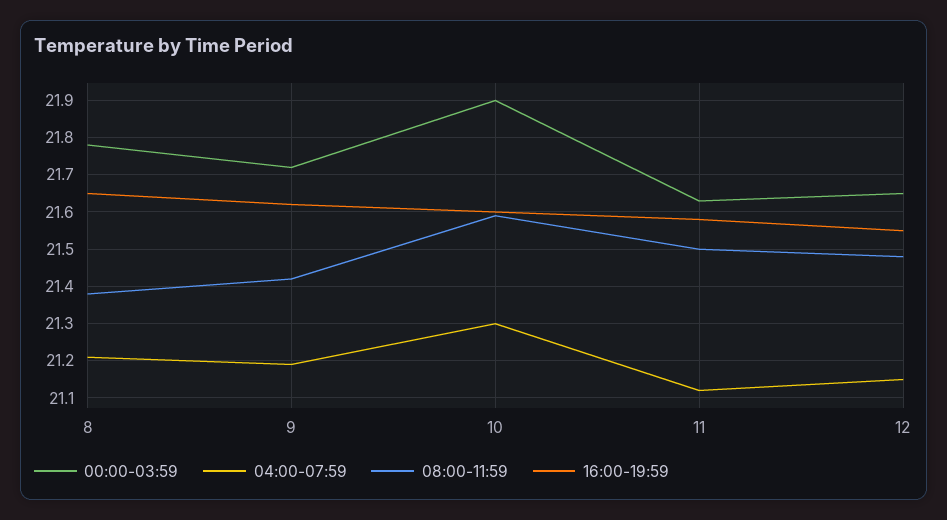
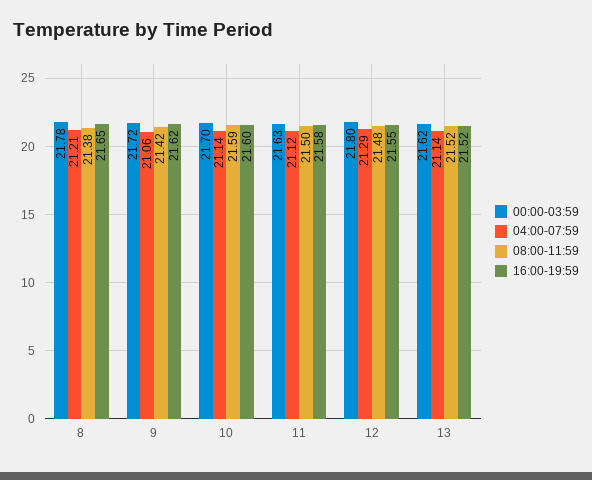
04:00-07:59, 9: 21.2 -> 21.06
00:00-03:59, 10: 21.9 -> 21.7
04:00-07:59, 10: 21.3 -> 21.14
00:00-03:59, 12: 21.65 -> 21.8
04:00-07:59, 12: 21.15 -> 21.29
00:00-03:59, 13: none -> 21.62
04:00-07:59, 13: none -> 21.14
08:00-11:59, 13: none -> 21.52
16:00-19:59, 13: none -> 21.52

